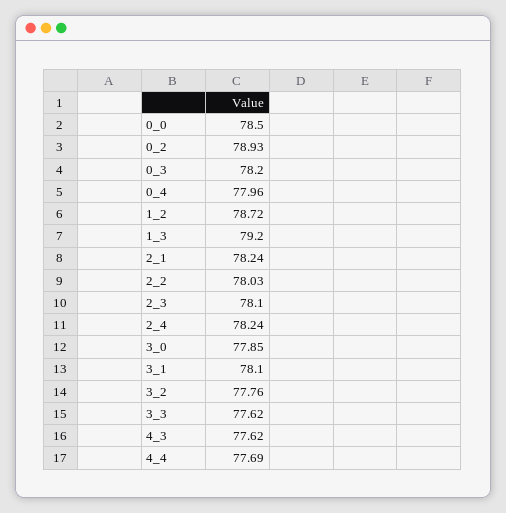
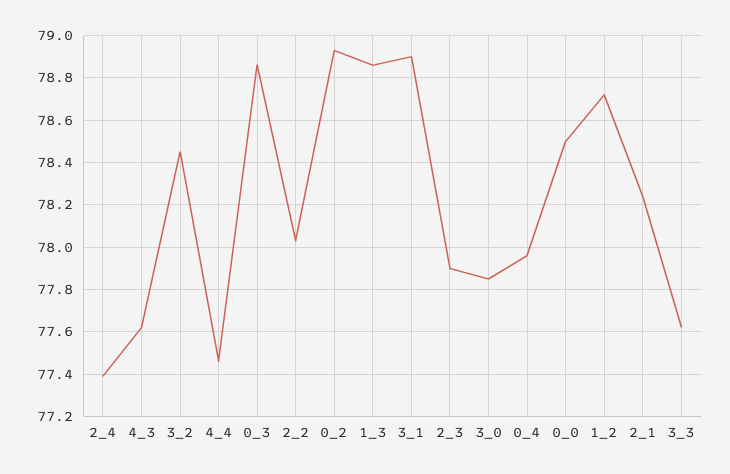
0_3: 78.2 -> 78.85
1_3: 79.2 -> 78.85
2_3: 78.1 -> 77.9
2_4: 78.24 -> 77.4
3_1: 78.1 -> 78.9
3_2: 77.76 -> 78.45
4_4: 77.69 -> 77.45

